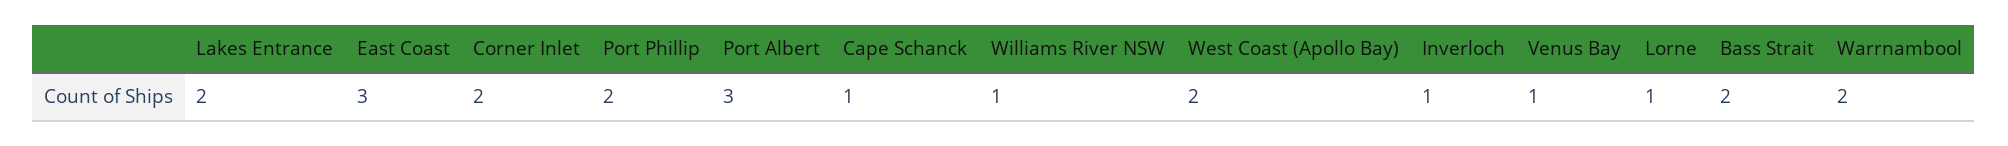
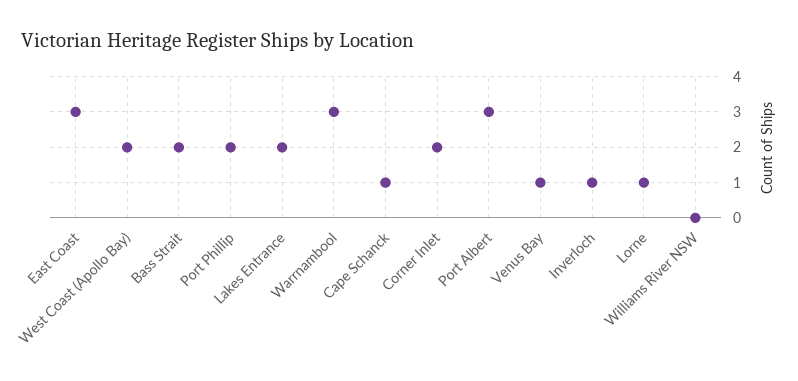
Williams River NSW: 1 -> 0
Warrnambool: 2 -> 3

